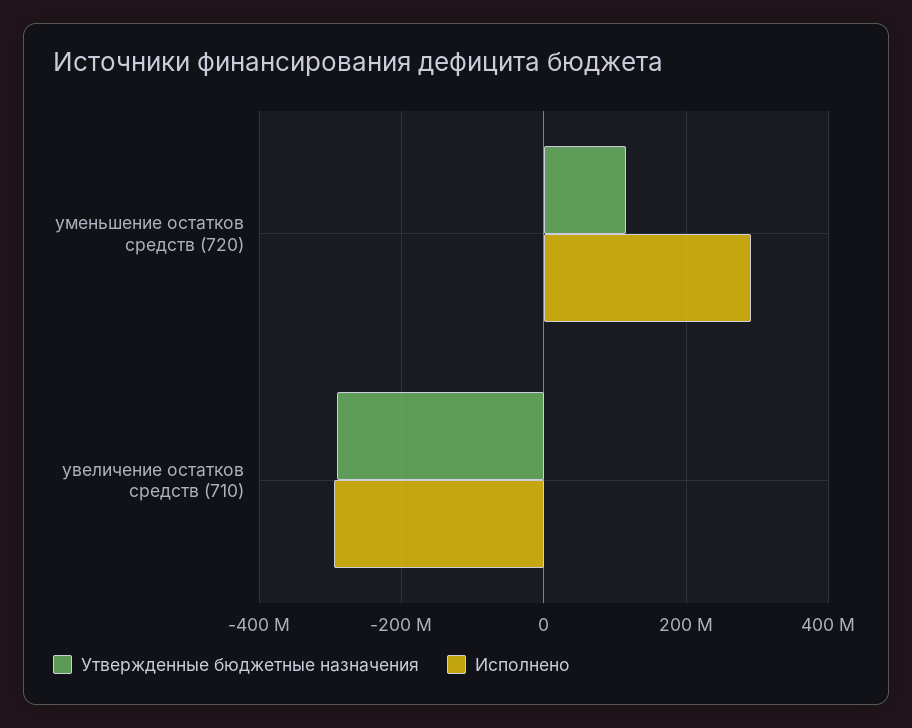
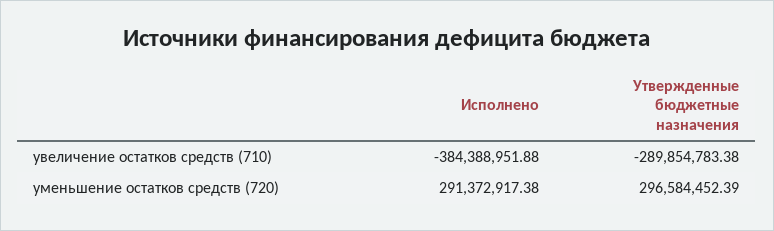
Утвержденные бюджетные назначения, уменьшение остатков средств (720): 120000000 -> 296584452.39
Исполнено, увеличение остатков средств (710): -300000000 -> -384388951.88

